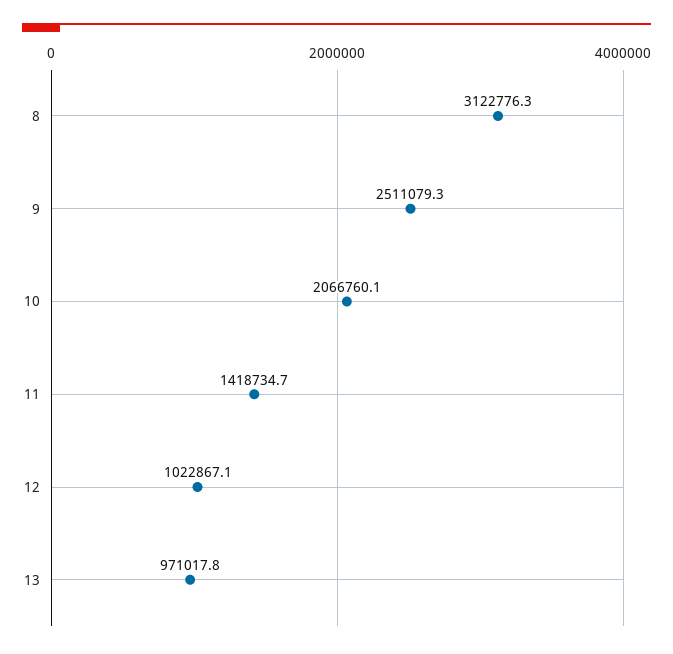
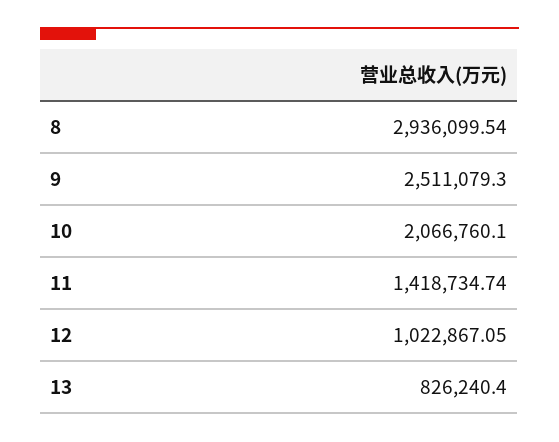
8: 3122776.3 -> 2936099.54
13: 971017.8 -> 826240.4

